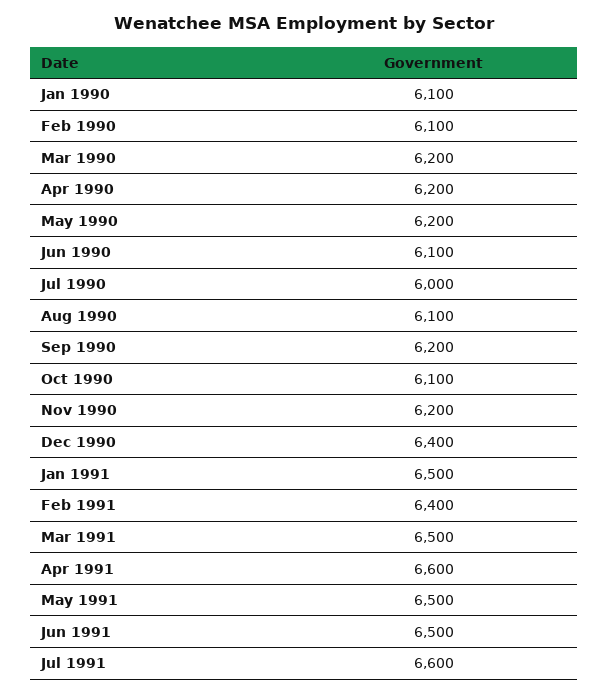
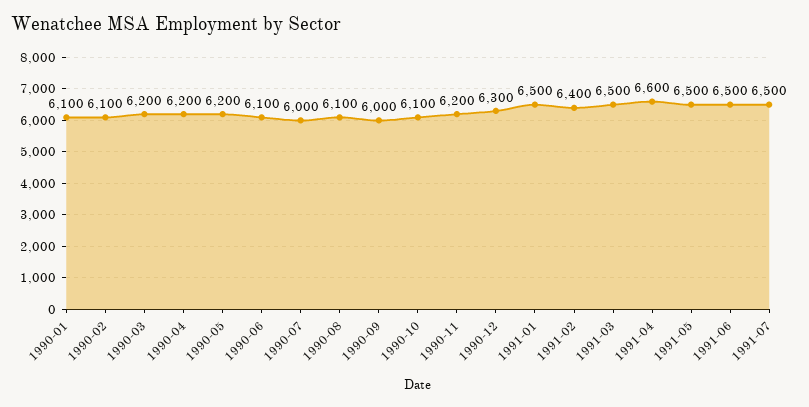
Sep 1990: 6200 -> 6000
Dec 1990: 6400 -> 6300
Jul 1991: 6600 -> 6500

